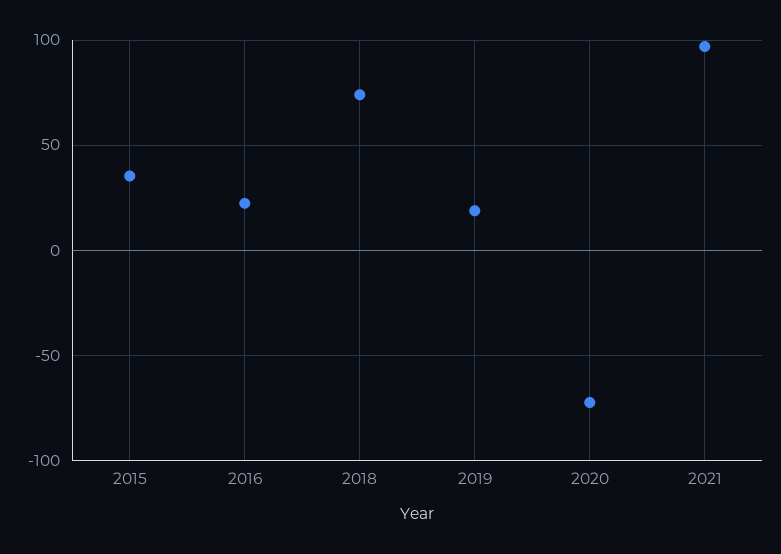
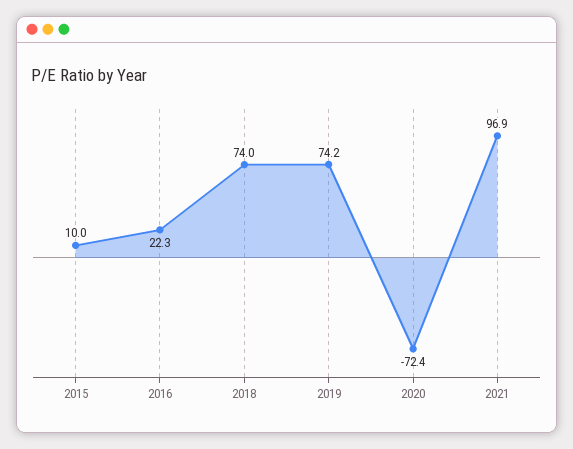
2015: 35 -> 10
2019: 20 -> 74.2

